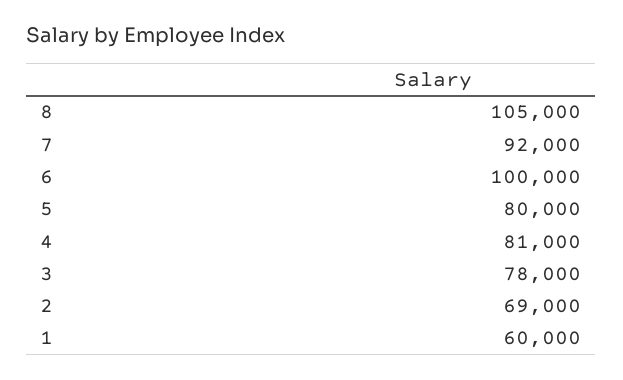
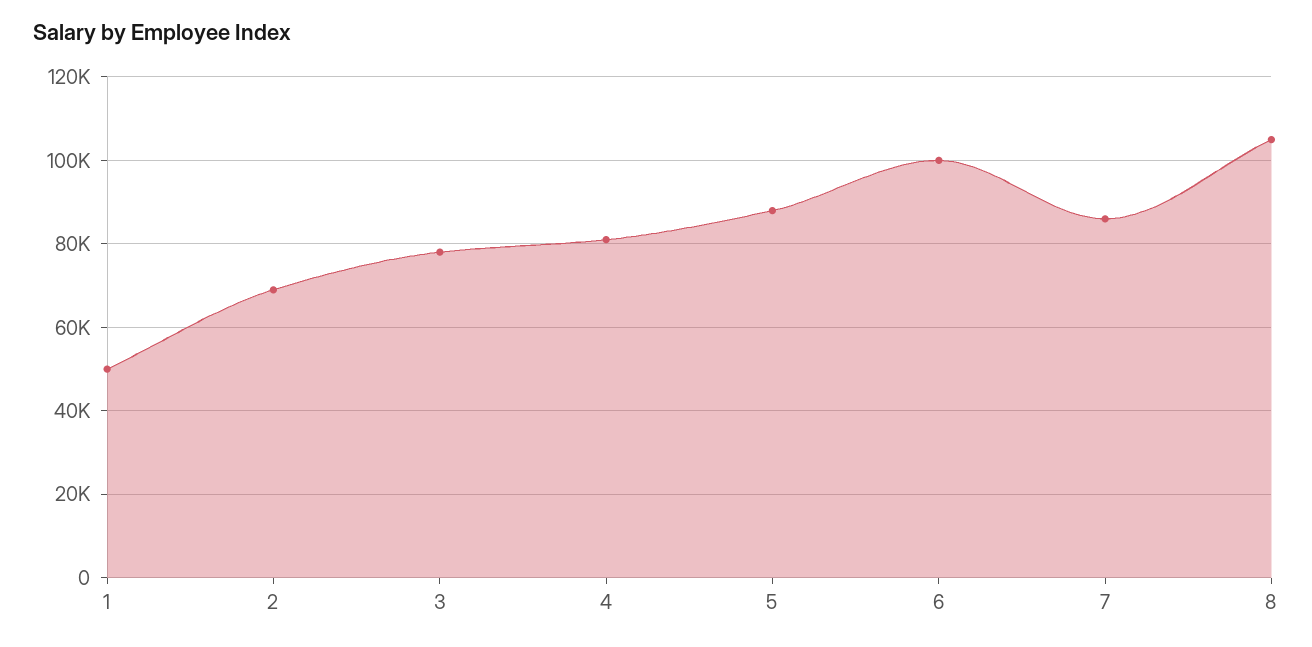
7: 92000 -> 86000
5: 80000 -> 88000
1: 60000 -> 50000

